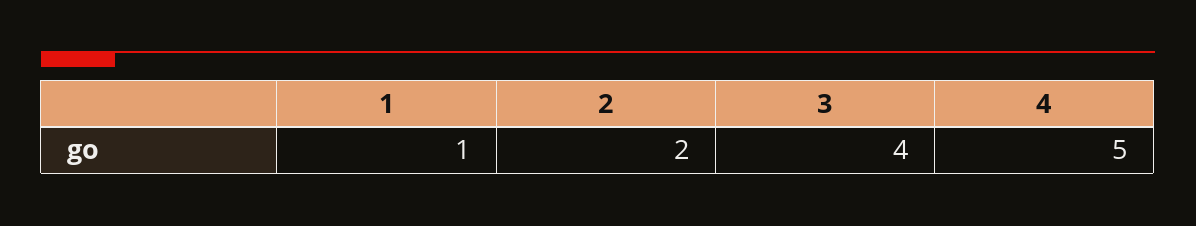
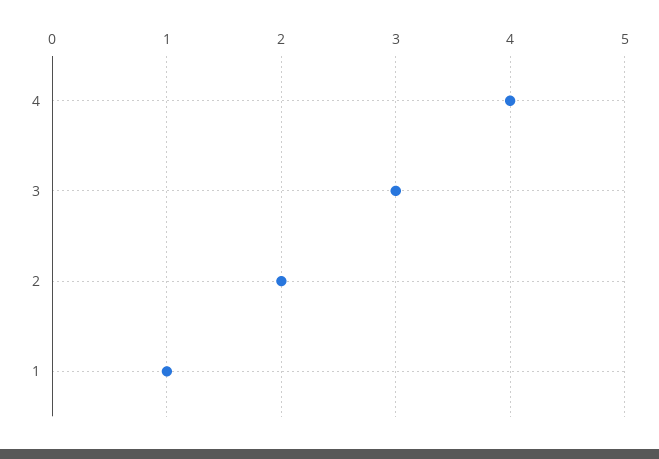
3: 4 -> 3
4: 5 -> 4

